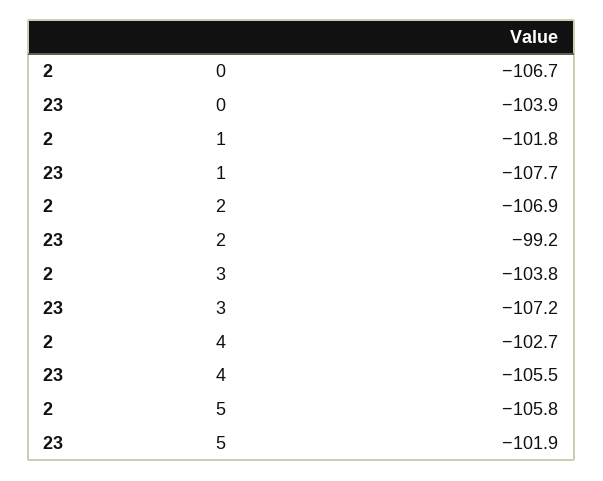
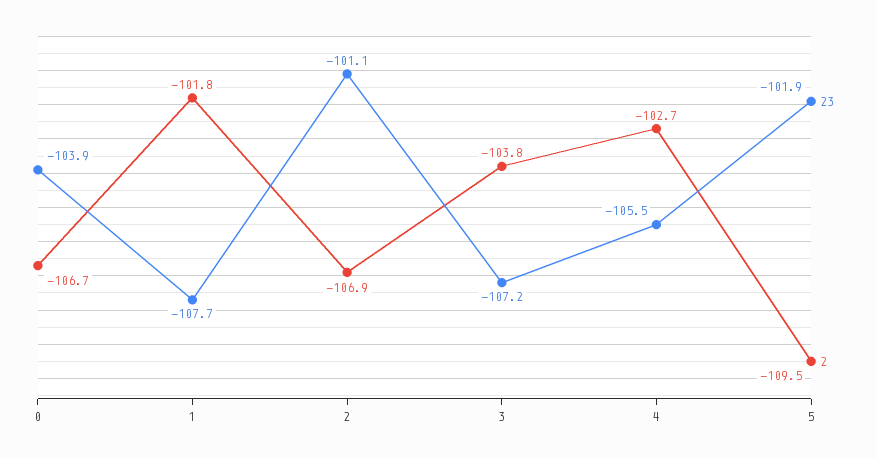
23, 2: -99.2 -> -101.1
2, 5: -105.8 -> -109.5

